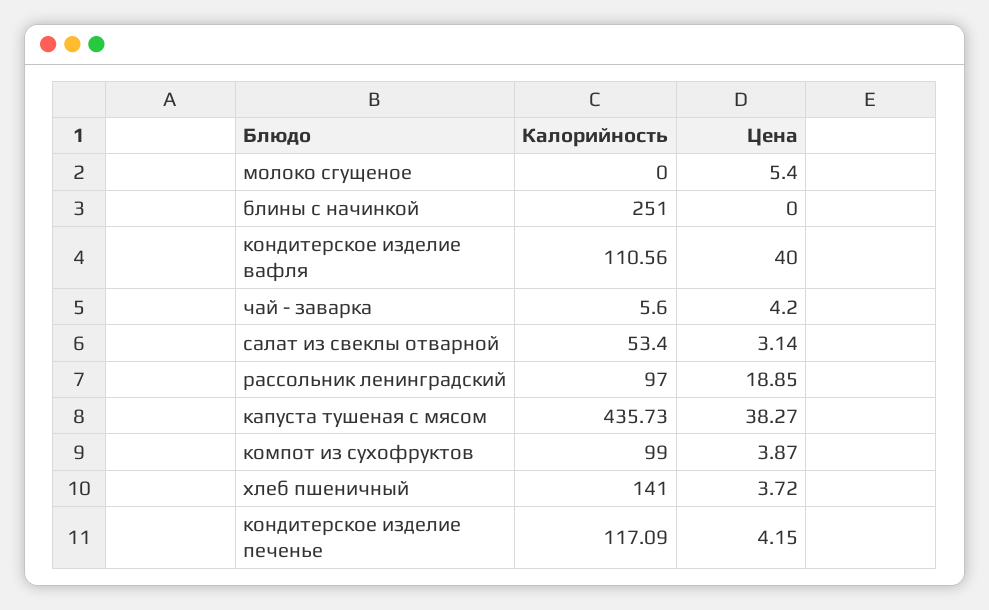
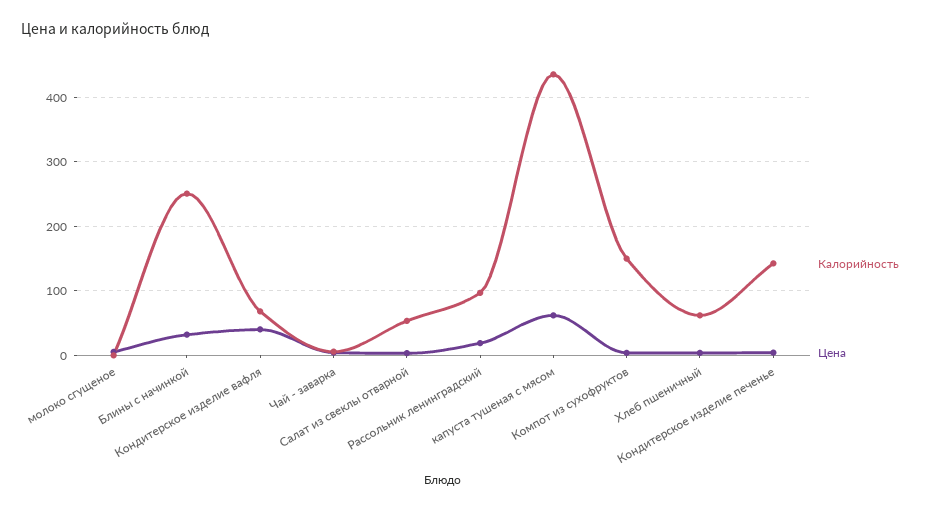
Цена, блины с начинкой: 0 -> 30
Калорийность, кондитерское изделие вафля: 110.56 -> 70
Цена, капуста тушеная с мясом: 38.27 -> 60
Калорийность, компот из сухофруктов: 99 -> 150
Калорийность, хлеб пшеничный: 141 -> 60
Калорийность, кондитерское изделие печенье: 117.09 -> 140

